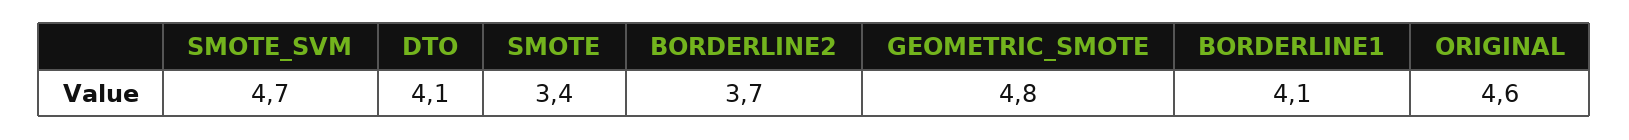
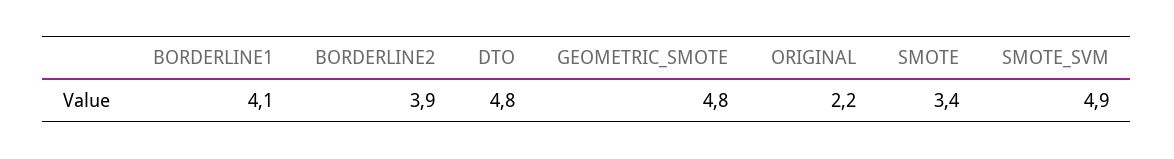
SMOTE_SVM: 4.7 -> 4.9
DTO: 4.1 -> 4.8
BORDERLINE2: 3.7 -> 3.9
ORIGINAL: 4.6 -> 2.2

